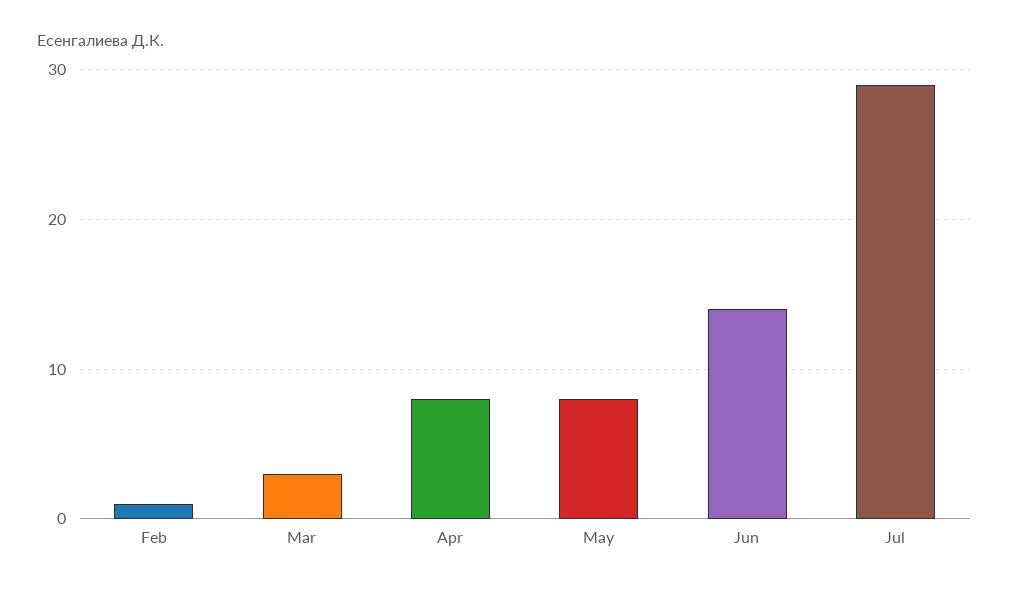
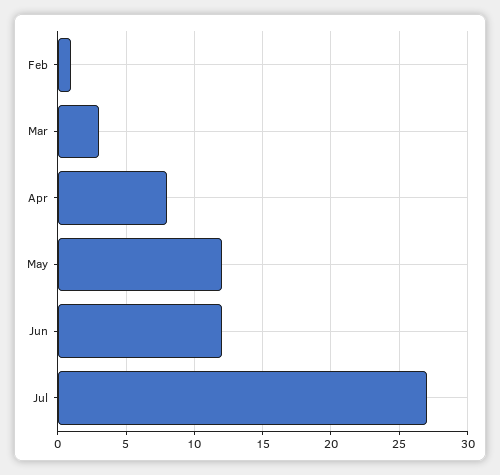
May: 8 -> 12
Jun: 14 -> 12
Jul: 29 -> 27

